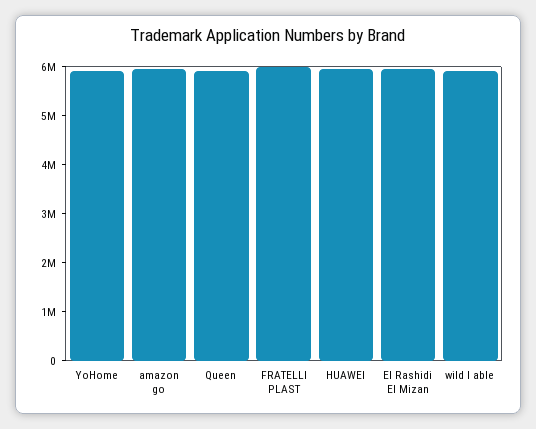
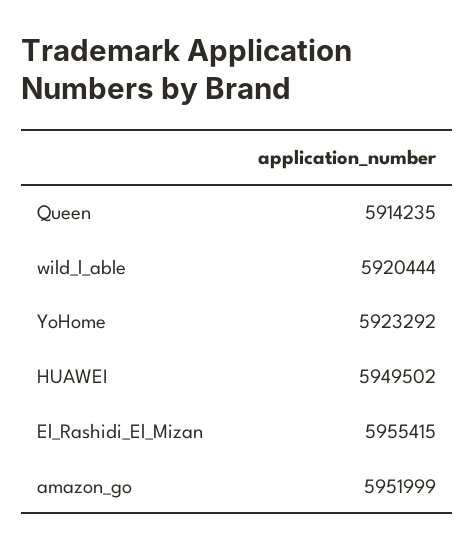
FRATELLI PLAST: 6000000 -> none

